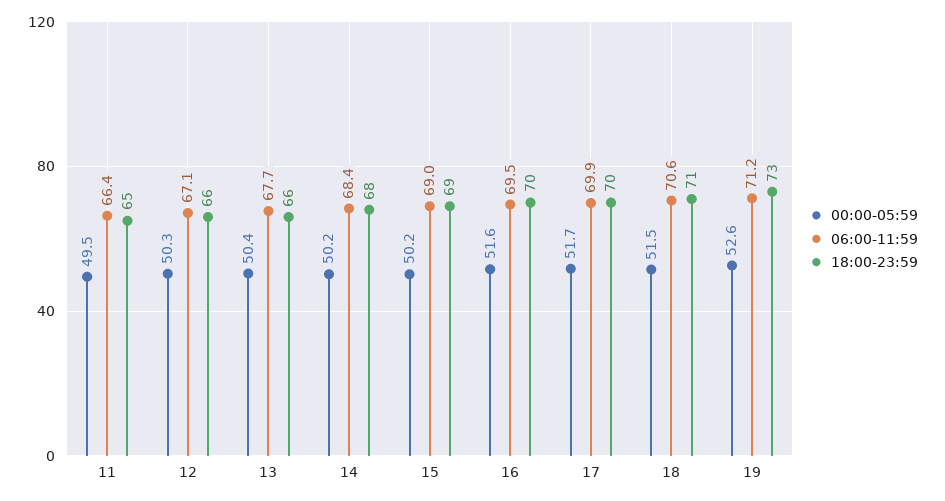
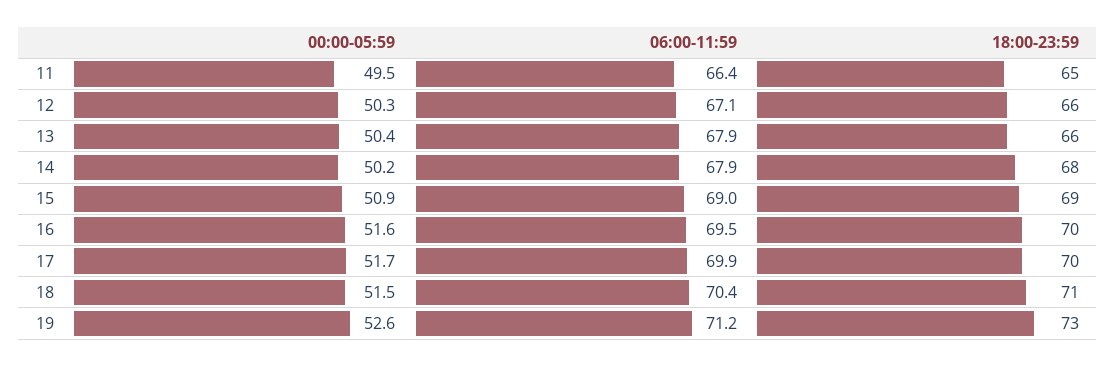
06:00-11:59, 13: 67.7 -> 67.9
06:00-11:59, 14: 68.4 -> 67.9
00:00-05:59, 15: 50.2 -> 50.9
06:00-11:59, 18: 70.6 -> 70.4

